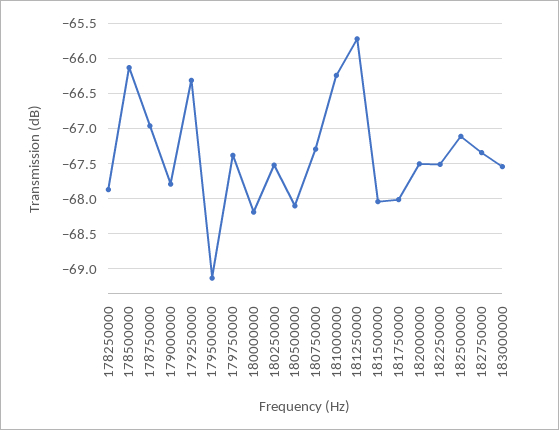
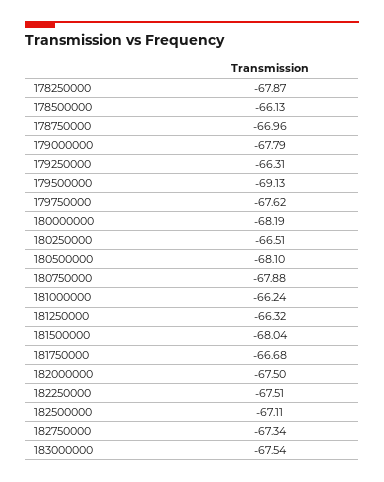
179750000: -67.4 -> -67.62
180250000: -67.5 -> -66.51
180750000: -67.3 -> -67.88
181250000: -65.7 -> -66.32
181750000: -68 -> -66.68

